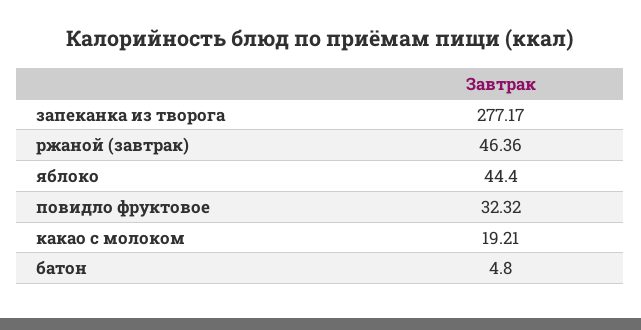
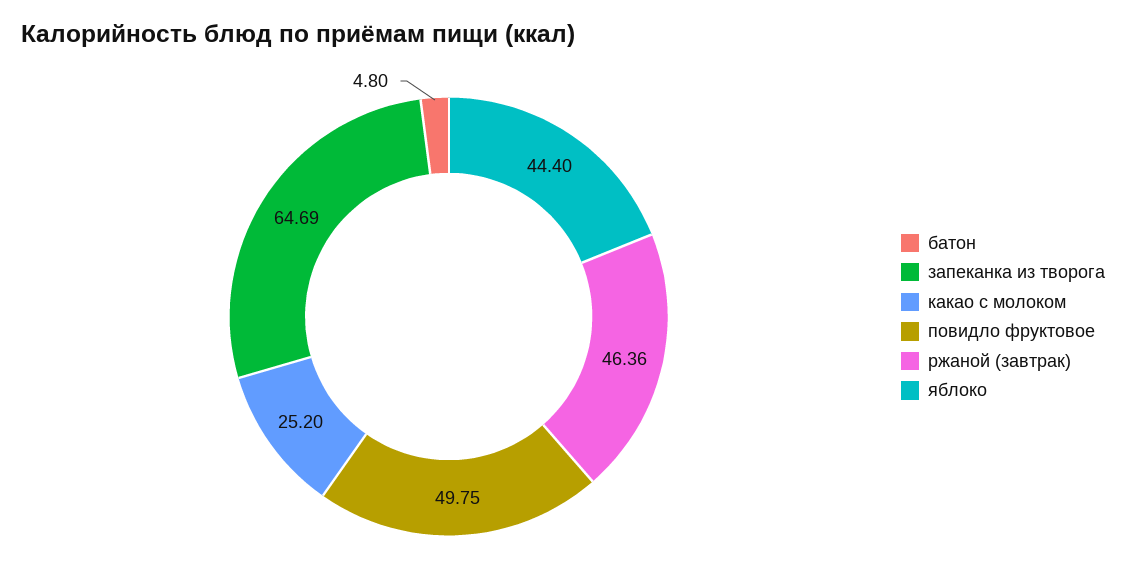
запеканка из творога: 277.17 -> 64.69
повидло фруктовое: 32.32 -> 49.75
какао с молоком: 19.21 -> 25.2

